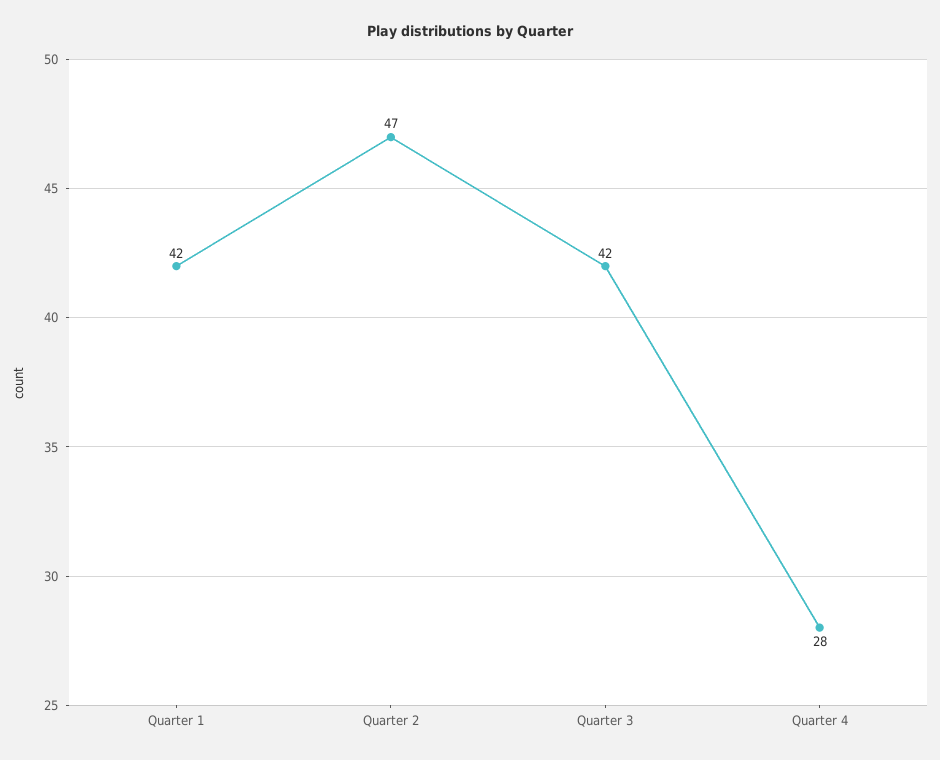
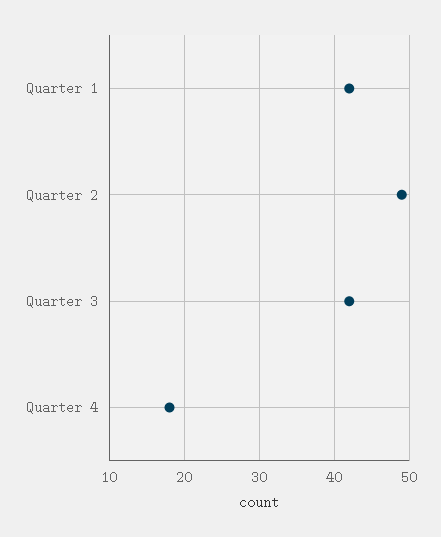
Quarter 2: 47 -> 49
Quarter 4: 28 -> 18

